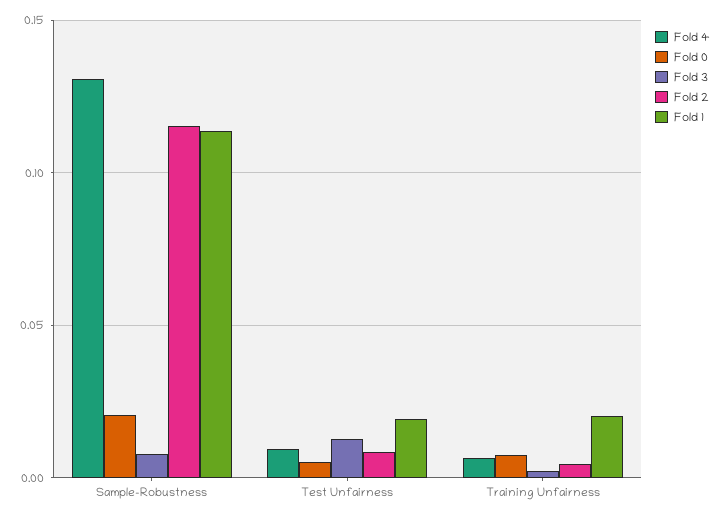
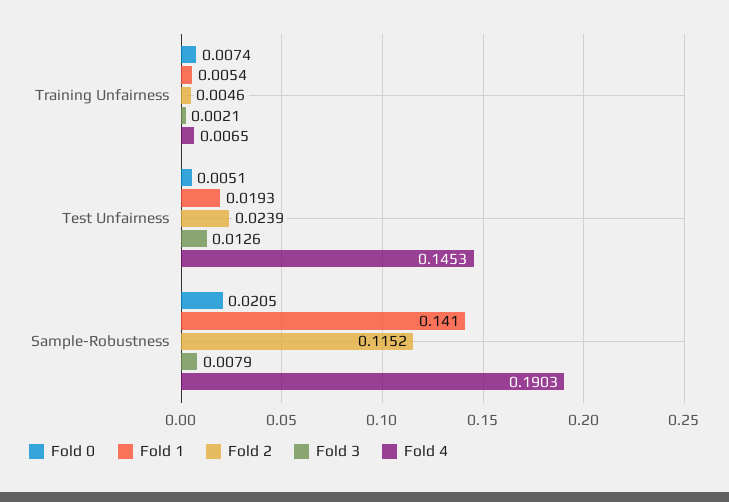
Fold 4, Sample-Robustness: 0.13 -> 0.1903
Fold 1, Sample-Robustness: 0.115 -> 0.141
Fold 4, Test Unfairness: 0.01 -> 0.1453
Fold 2, Test Unfairness: 0.01 -> 0.0239
Fold 1, Training Unfairness: 0.02 -> 0.0054

